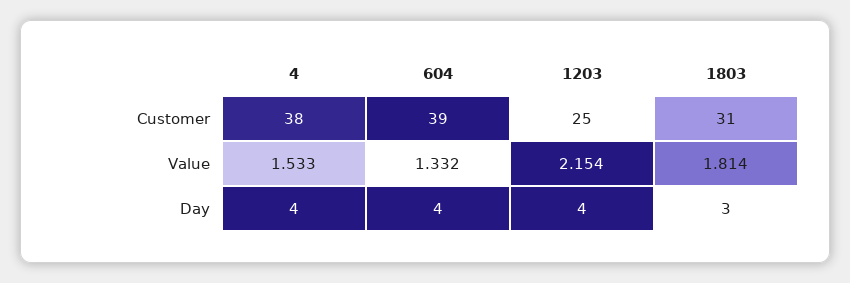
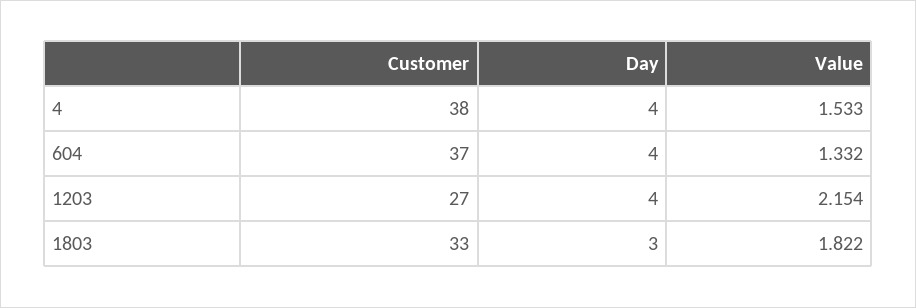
604, Customer: 39 -> 37
1203, Customer: 25 -> 27
1803, Customer: 31 -> 33
1803, Value: 1.814 -> 1.822

